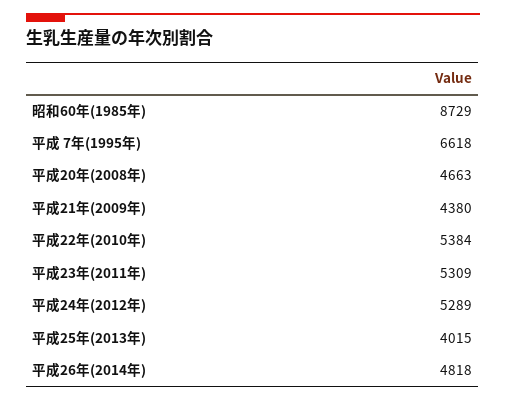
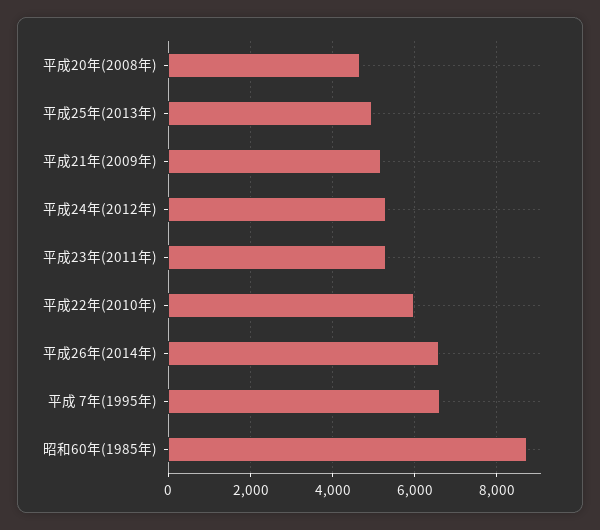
平成21年(2009年): 4380 -> 5200
平成22年(2010年): 5384 -> 6000
平成25年(2013年): 4015 -> 5000
平成26年(2014年): 4818 -> 6600

